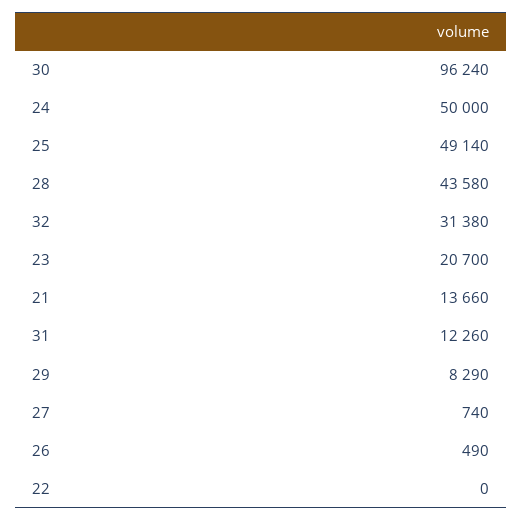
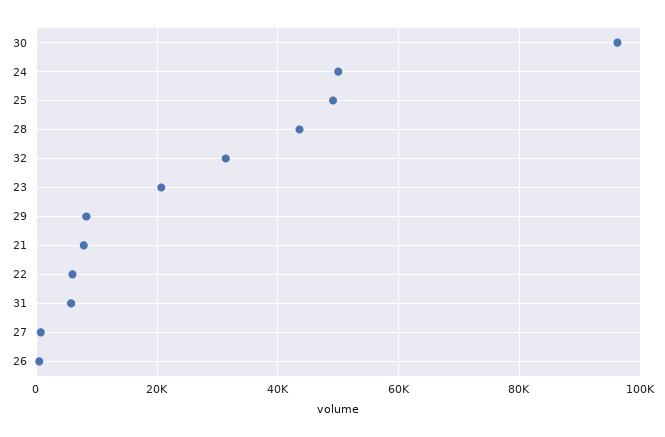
21: 13660 -> 8000
31: 12260 -> 6000
22: 0 -> 6000

